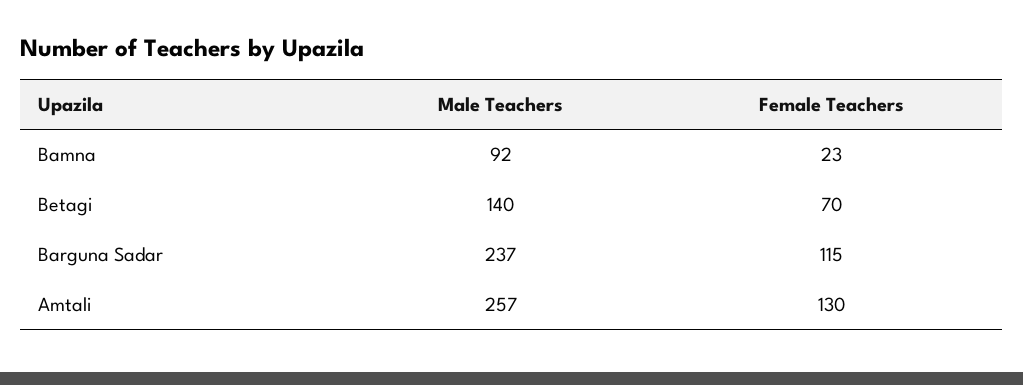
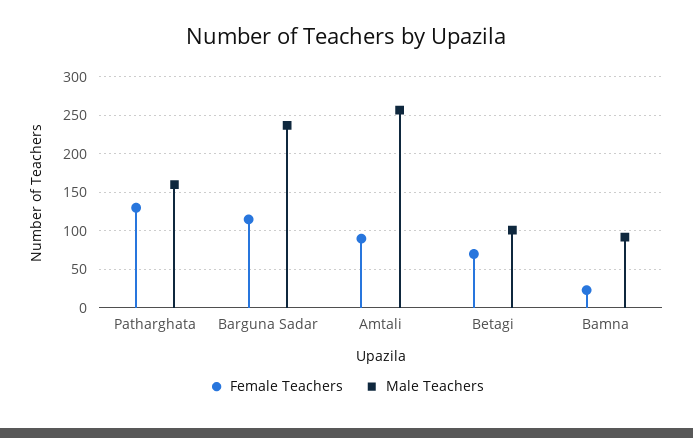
Male Teachers, Betagi: 140 -> 100
Female Teachers, Amtali: 130 -> 90
Female Teachers, Patharghata: none -> 130
Male Teachers, Patharghata: none -> 160

